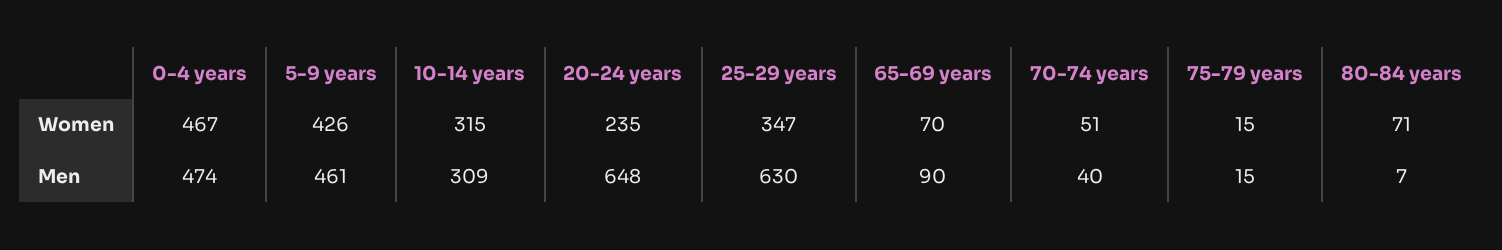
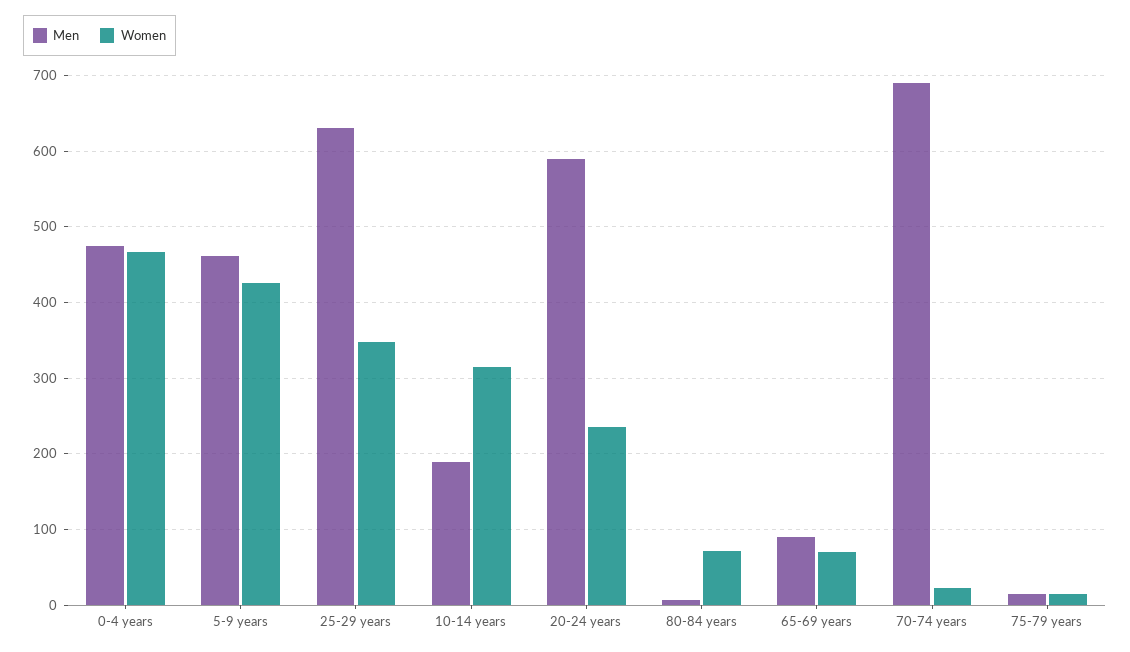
Women, 70-74 years: 51 -> 20
Men, 10-14 years: 309 -> 190
Men, 20-24 years: 648 -> 590
Men, 70-74 years: 40 -> 690

